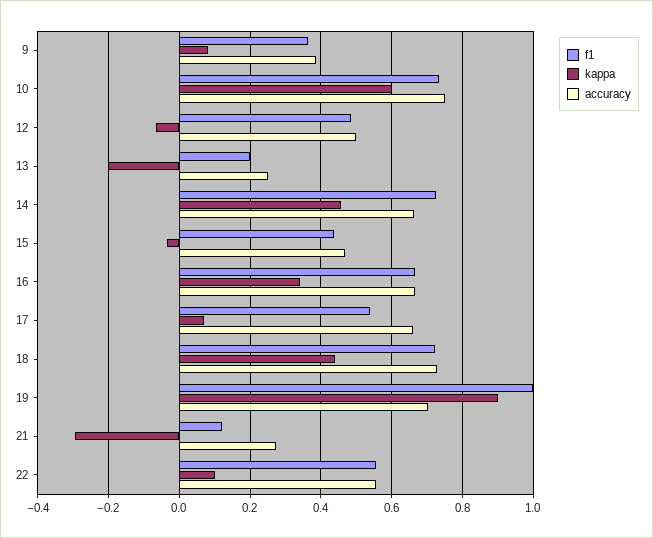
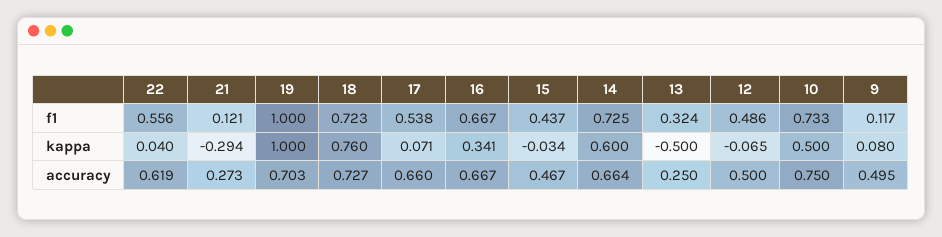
f1, 9: 0.36 -> 0.117
accuracy, 9: 0.38 -> 0.495
kappa, 10: 0.6 -> 0.5
f1, 13: 0.2 -> 0.324
kappa, 13: -0.2 -> -0.5
kappa, 14: 0.46 -> 0.6
kappa, 18: 0.44 -> 0.76
kappa, 19: 0.9 -> 1
kappa, 22: 0.1 -> 0.04
accuracy, 22: 0.56 -> 0.619

